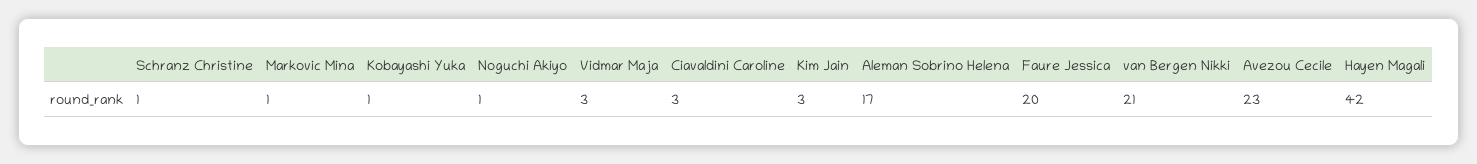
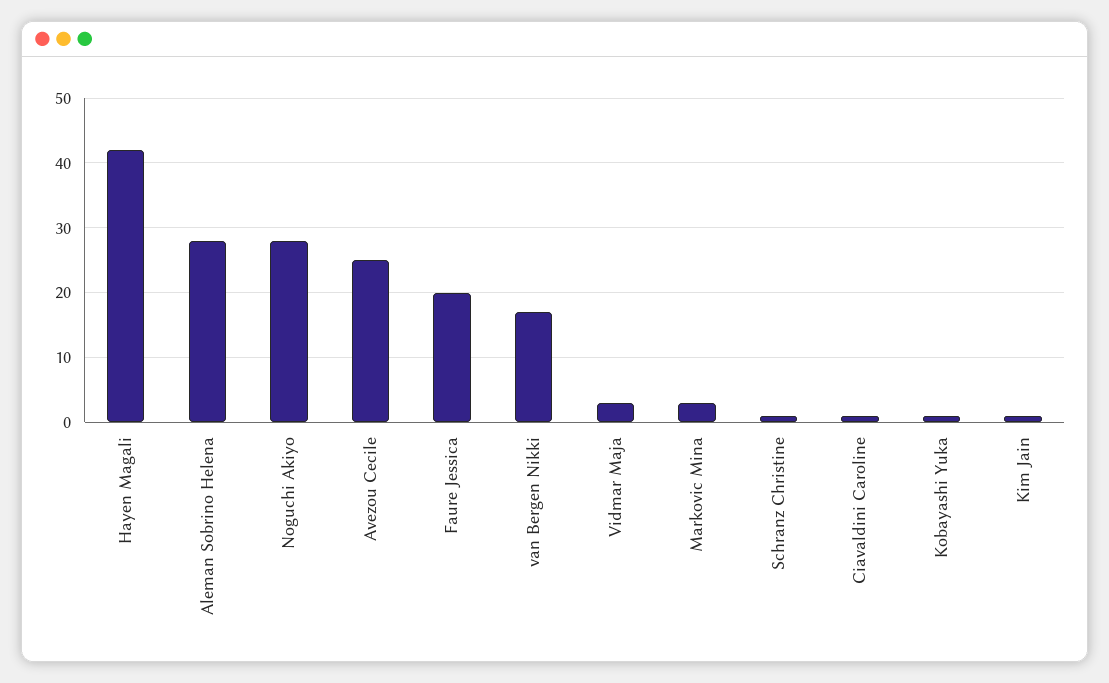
Markovic Mina: 1 -> 3
Noguchi Akiyo: 1 -> 28
Ciavaldini Caroline: 3 -> 1
Kim Jain: 3 -> 1
Aleman Sobrino Helena: 17 -> 28
van Bergen Nikki: 21 -> 17
Avezou Cecile: 23 -> 25

